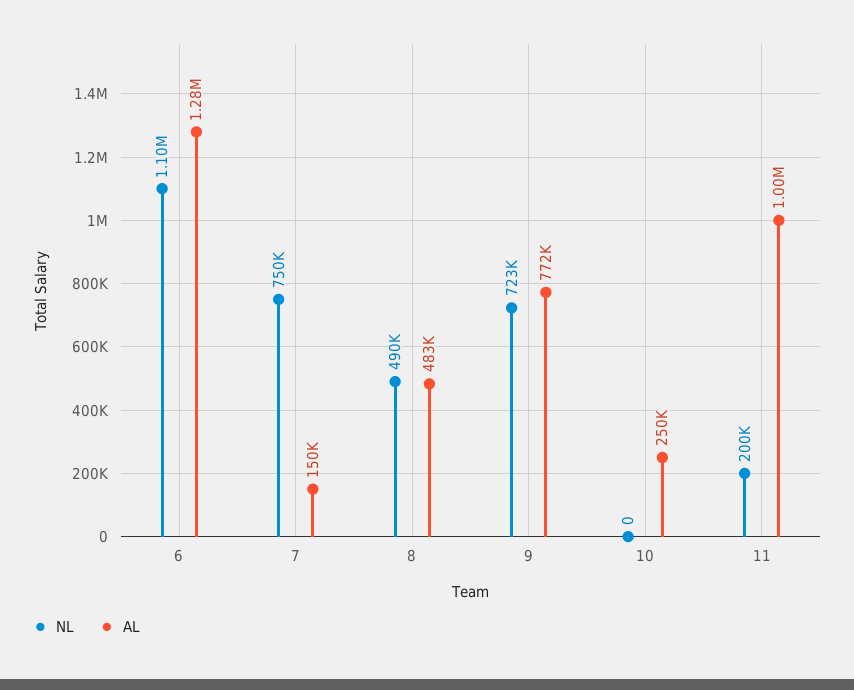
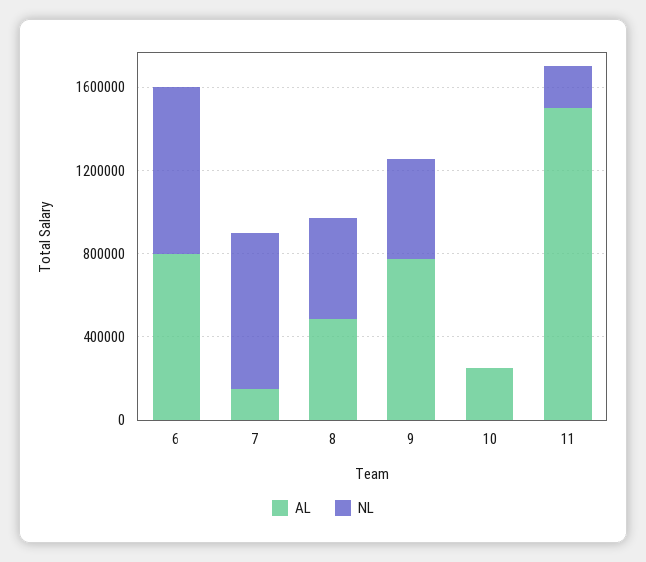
NL, 6: 1100000 -> 800000
AL, 6: 1280000 -> 800000
NL, 9: 723000 -> 500000
AL, 11: 1000000 -> 1500000

